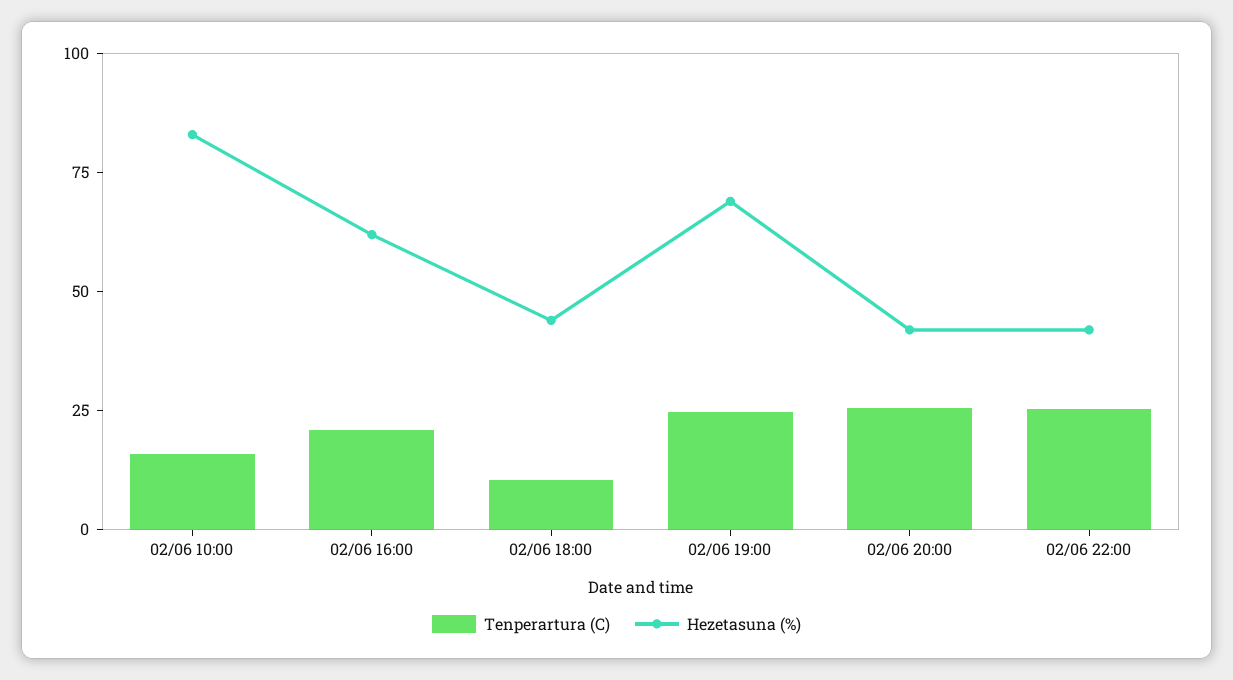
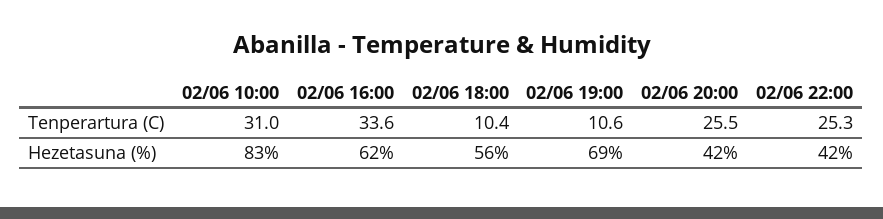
Tenperartura (C), 02/06 10:00: 15 -> 31
Tenperartura (C), 02/06 16:00: 20 -> 33.6
Hezetasuna (%), 02/06 18:00: 45 -> 56
Tenperartura (C), 02/06 19:00: 25 -> 10.6

